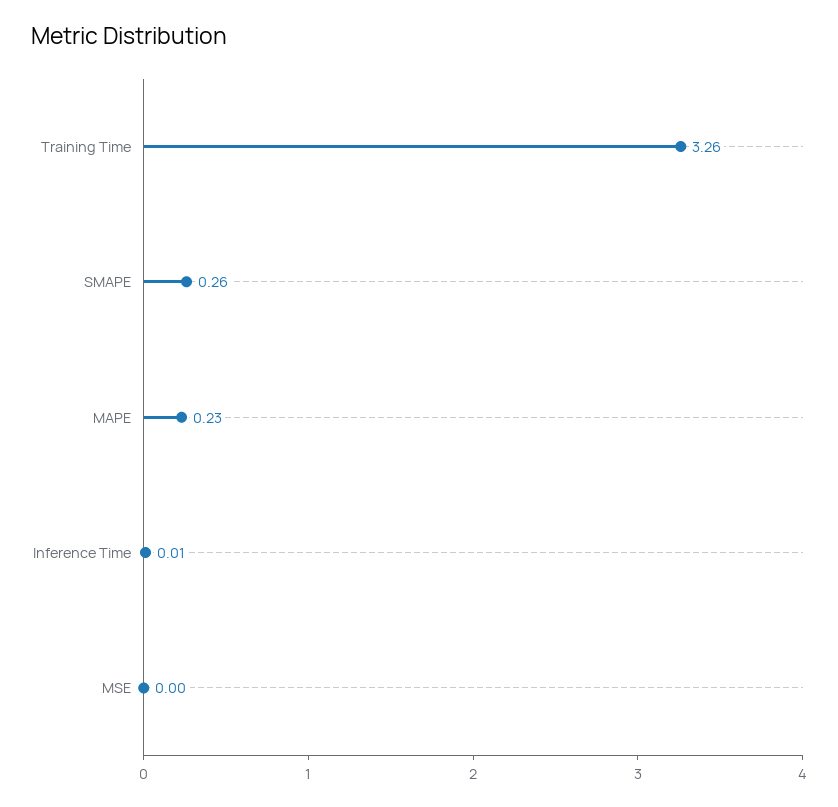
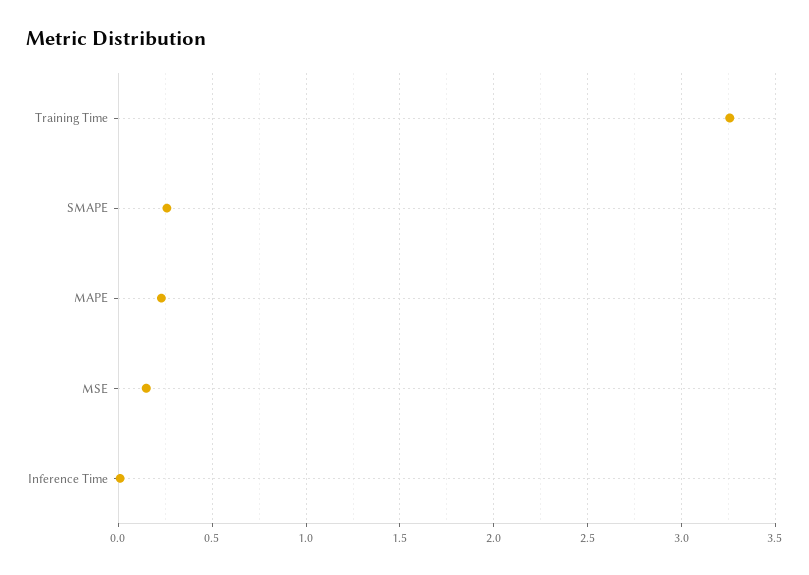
MSE: 0 -> 0.15

